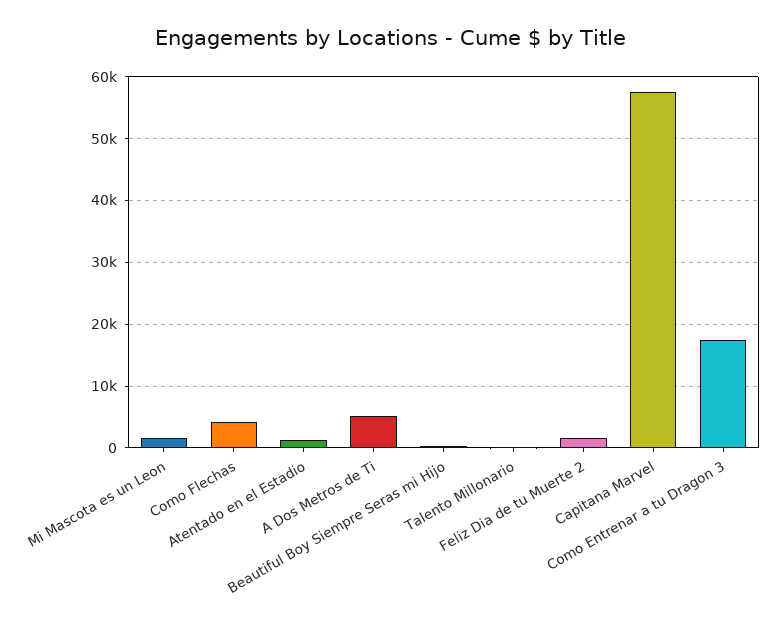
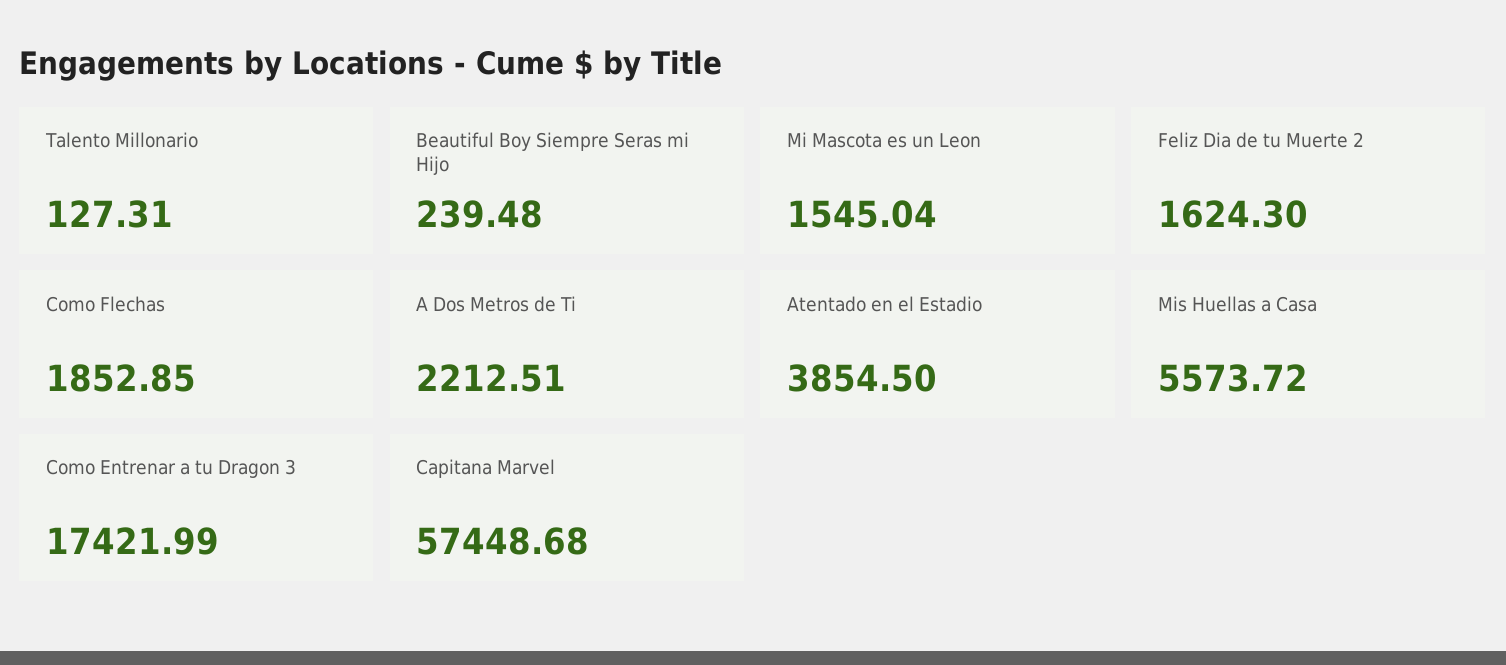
Como Flechas: 4000 -> 1852.85
Atentado en el Estadio: 1000 -> 3854.5
A Dos Metros de Ti: 5000 -> 2212.51
Mis Huellas a Casa: none -> 5573.72

